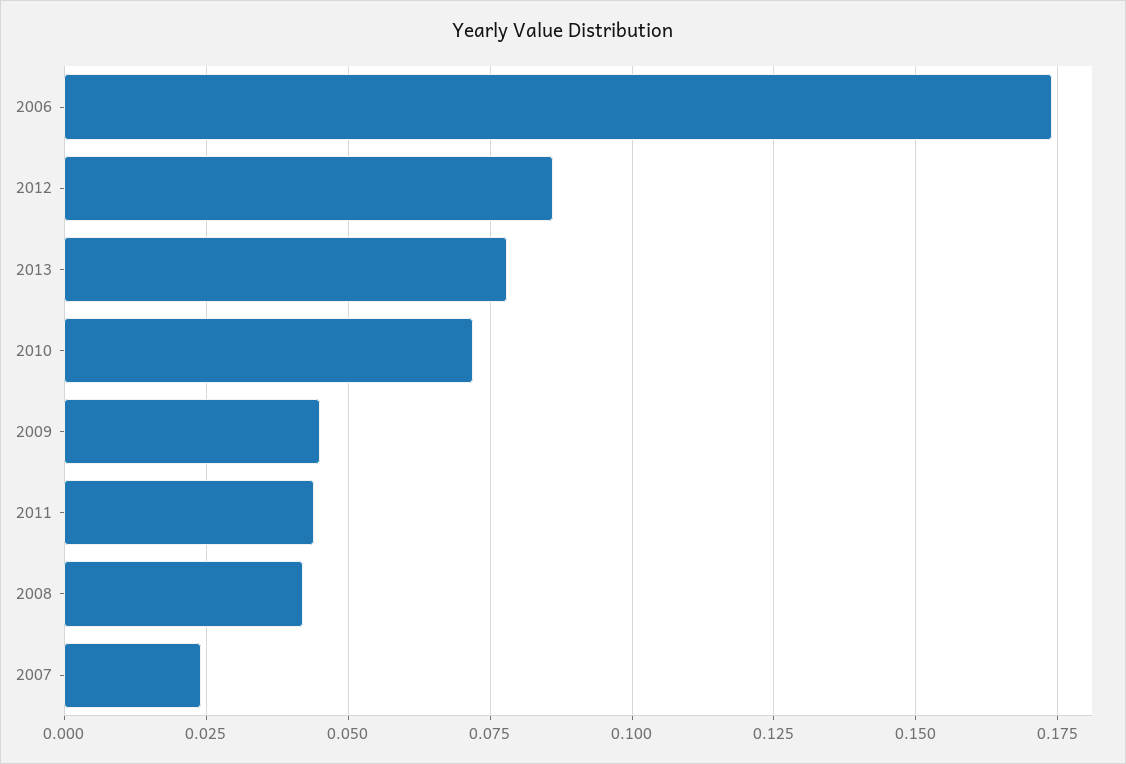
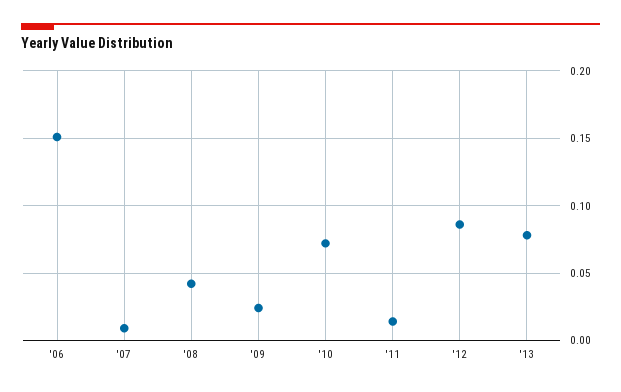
2006: 0.175 -> 0.15
2009: 0.045 -> 0.025
2011: 0.045 -> 0.015
2007: 0.025 -> 0.01

